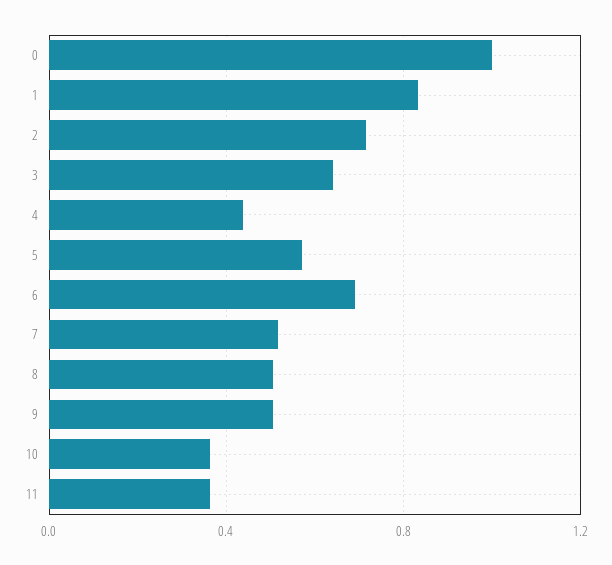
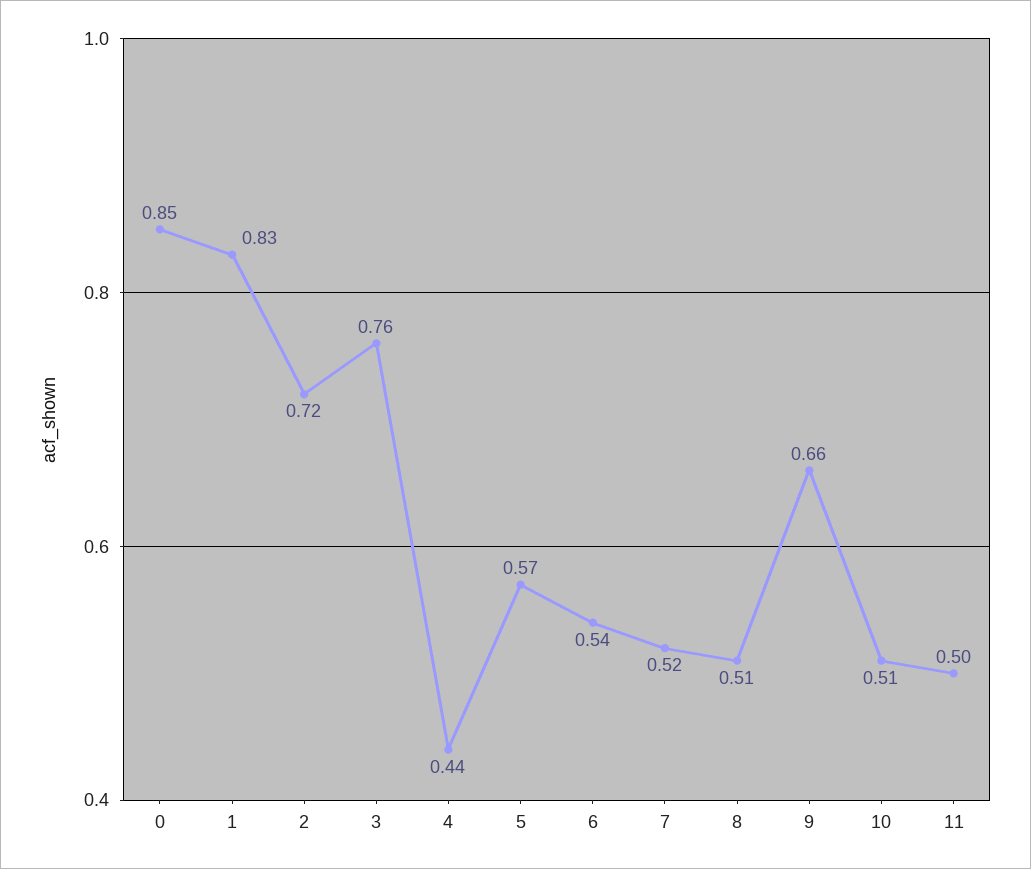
0: 1 -> 0.85
3: 0.65 -> 0.76
6: 0.7 -> 0.54
9: 0.5 -> 0.66
10: 0.35 -> 0.51
11: 0.35 -> 0.5

